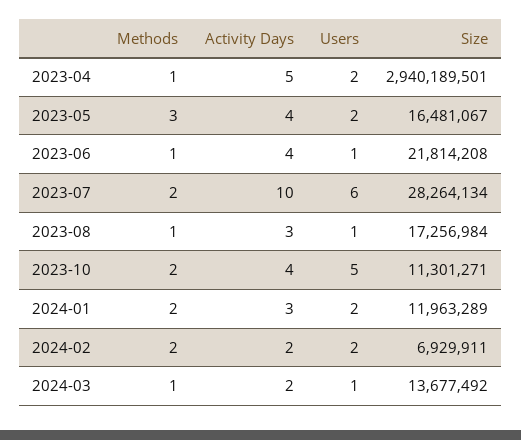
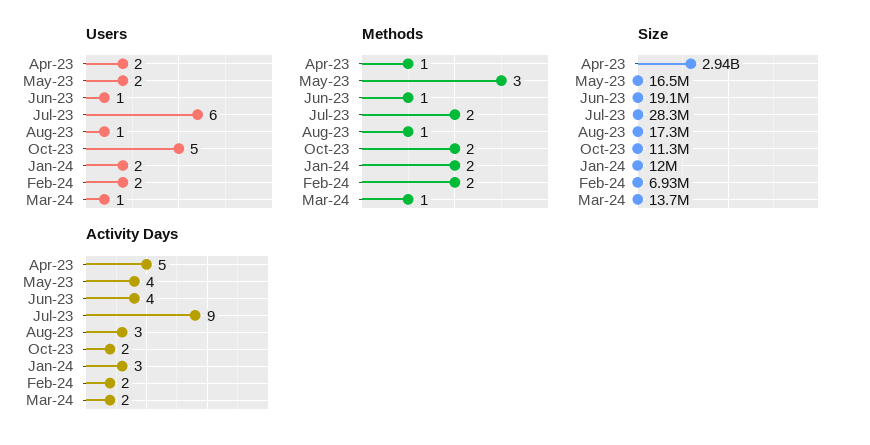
Size, 2023-06: 21814208 -> 19100000
Activity Days, 2023-07: 10 -> 9
Activity Days, 2023-10: 4 -> 2

